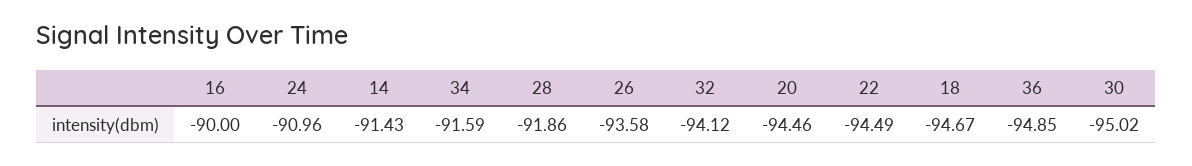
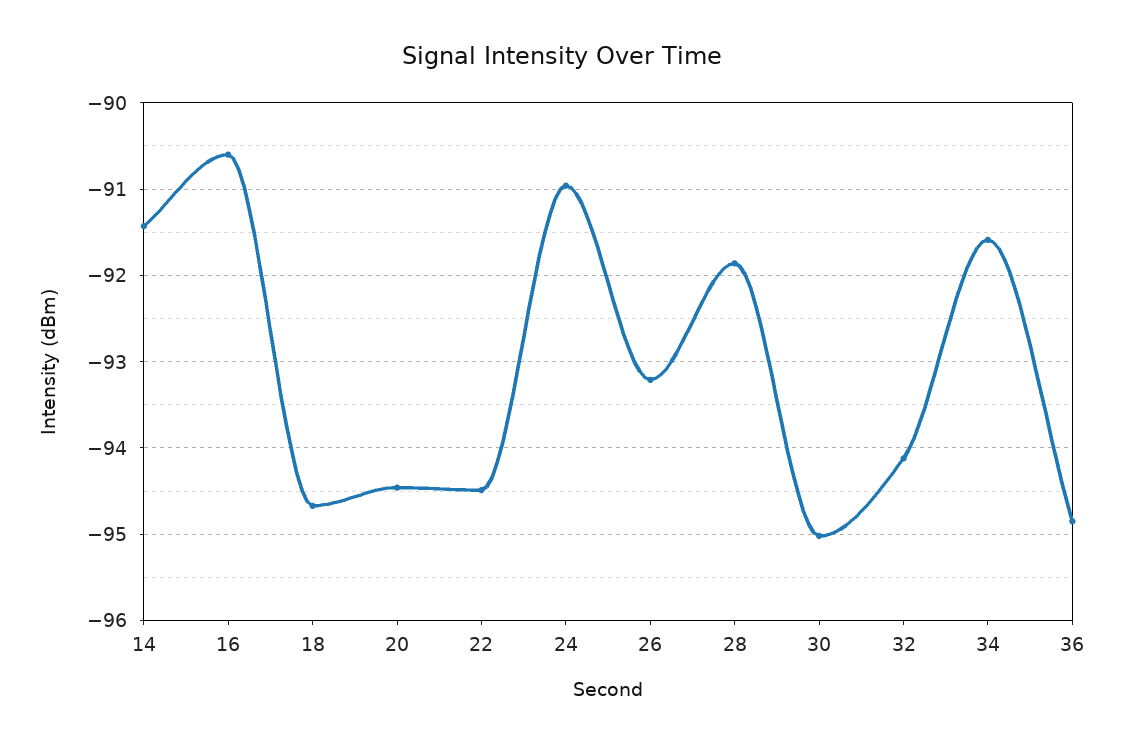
16: -90 -> -90.6
26: -93.58 -> -93.2

